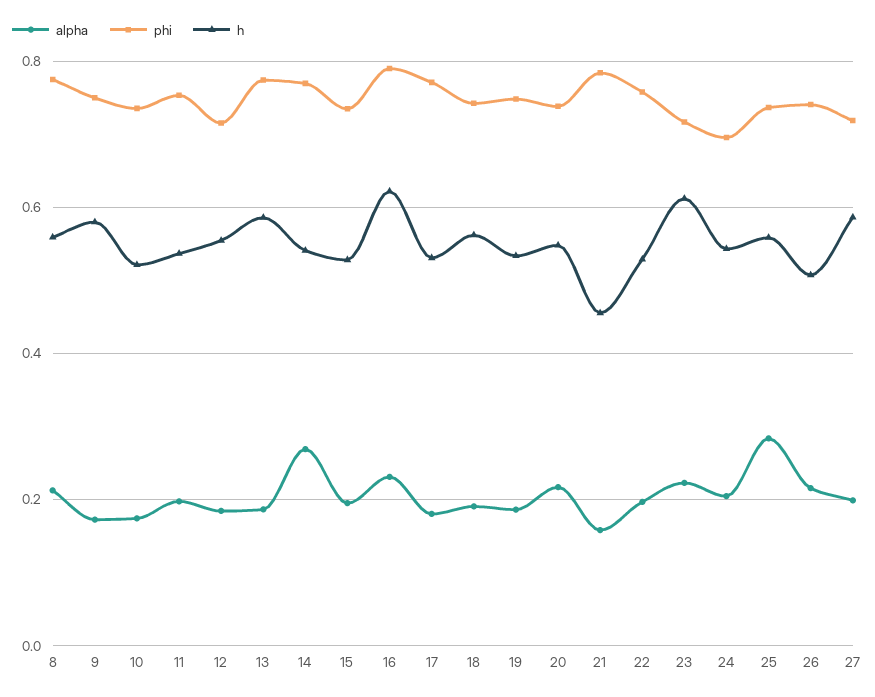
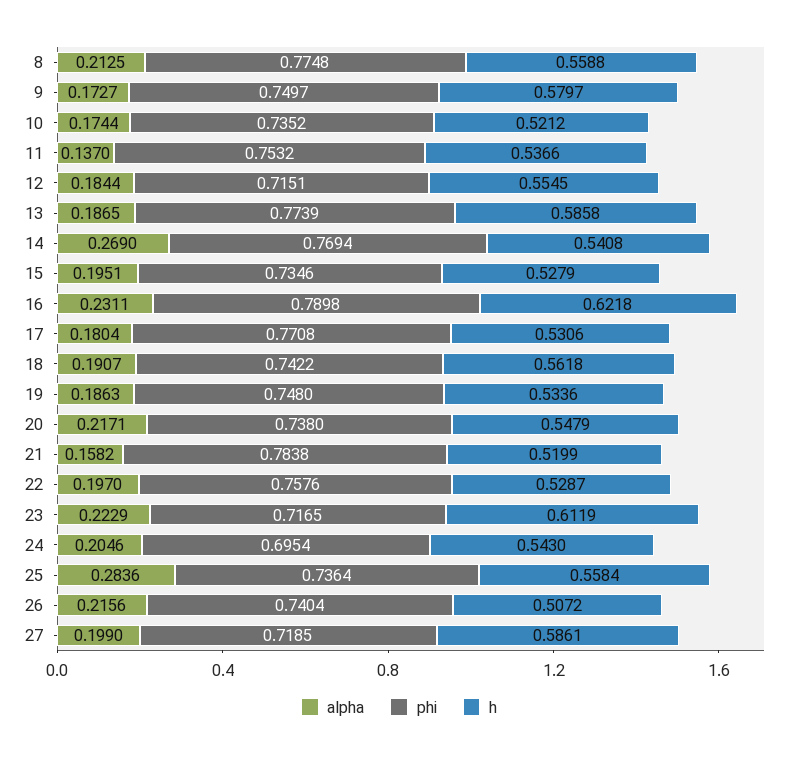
alpha, 11: 0.2 -> 0.137
h, 21: 0.46 -> 0.5199

